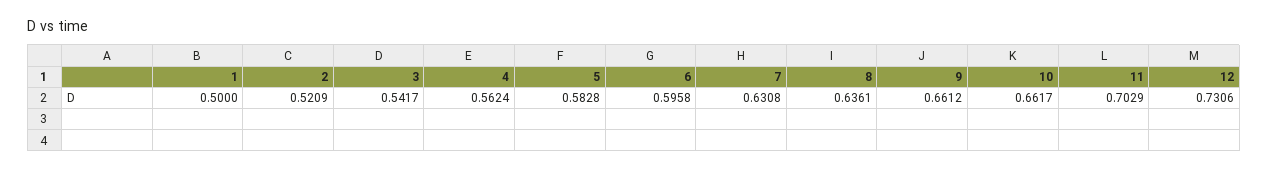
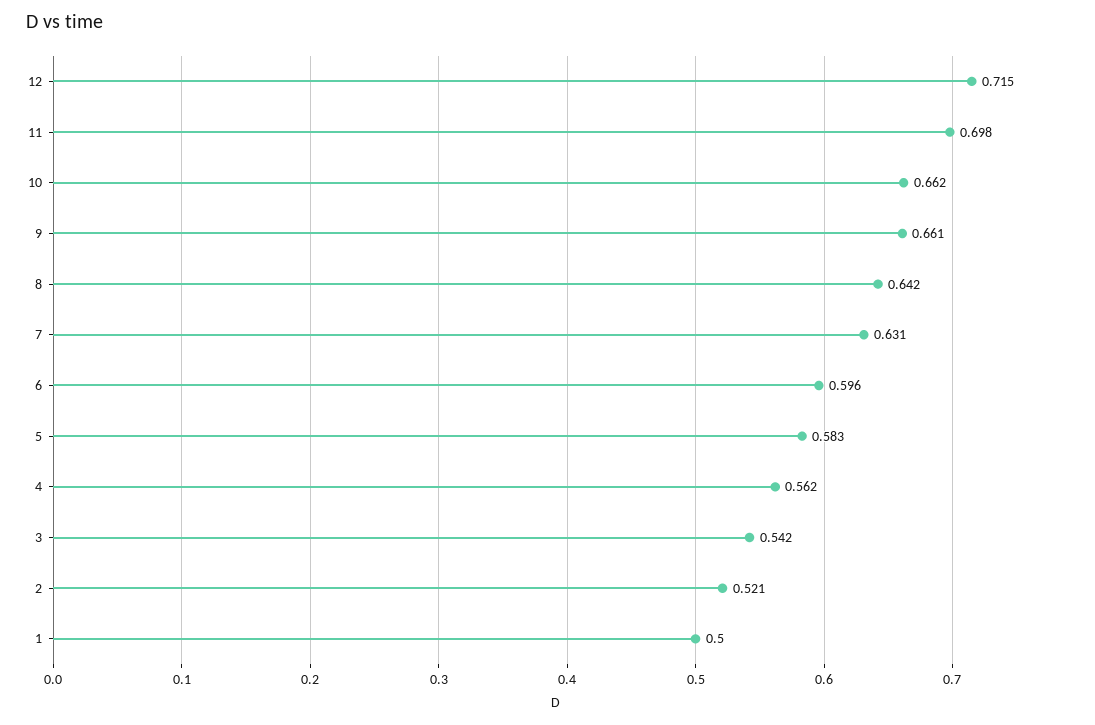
8: 0.6361 -> 0.642
11: 0.7029 -> 0.698
12: 0.7306 -> 0.715

